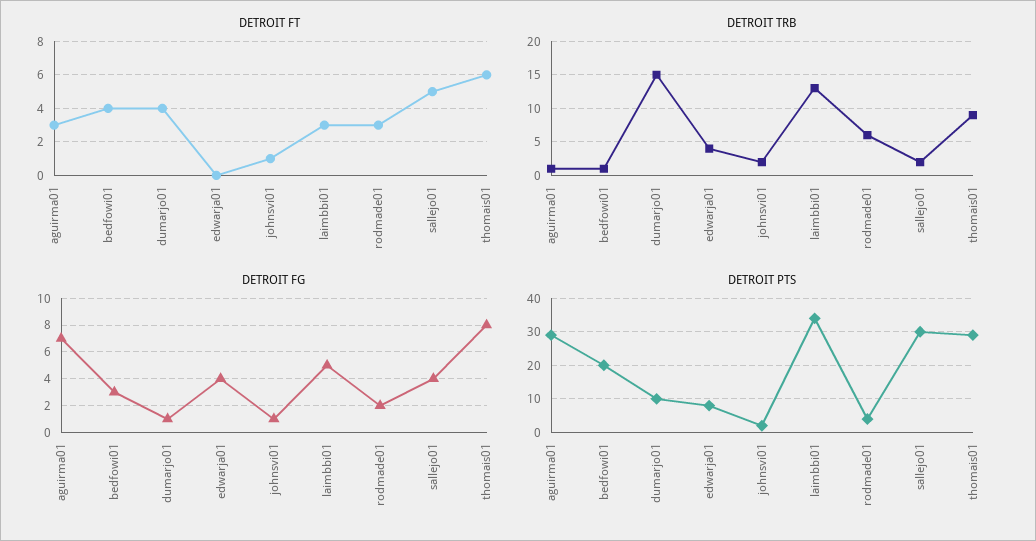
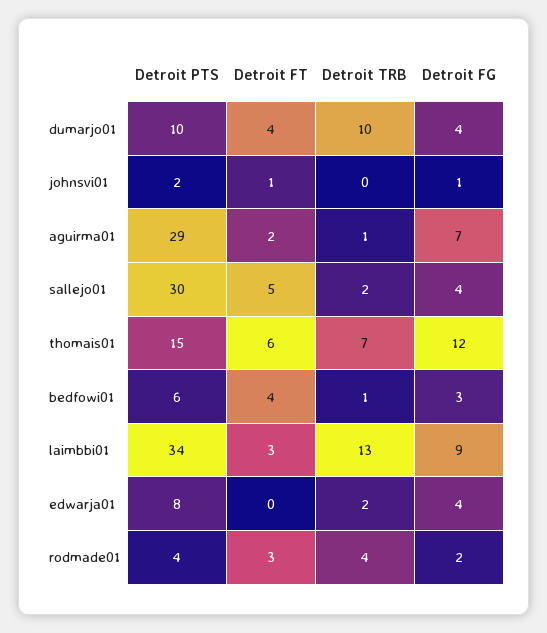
DETROIT FT, aguirma01: 3 -> 2
DETROIT TRB, dumarjo01: 15 -> 10
DETROIT TRB, edwarja01: 4 -> 2
DETROIT TRB, johnsvi01: 2 -> 0
DETROIT TRB, rodmade01: 6 -> 4
DETROIT TRB, thomais01: 9 -> 7
DETROIT FG, dumarjo01: 1 -> 4
DETROIT FG, laimbbi01: 5 -> 9
DETROIT FG, thomais01: 8 -> 12
DETROIT PTS, bedfowi01: 20 -> 6
DETROIT PTS, thomais01: 30 -> 15

